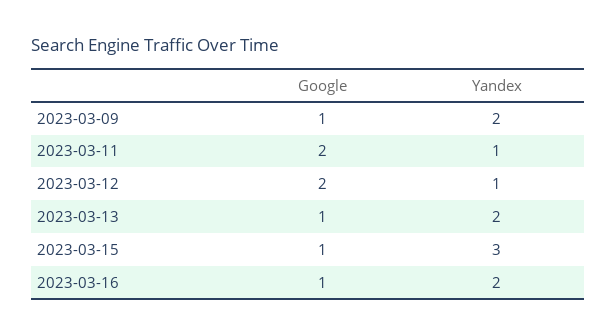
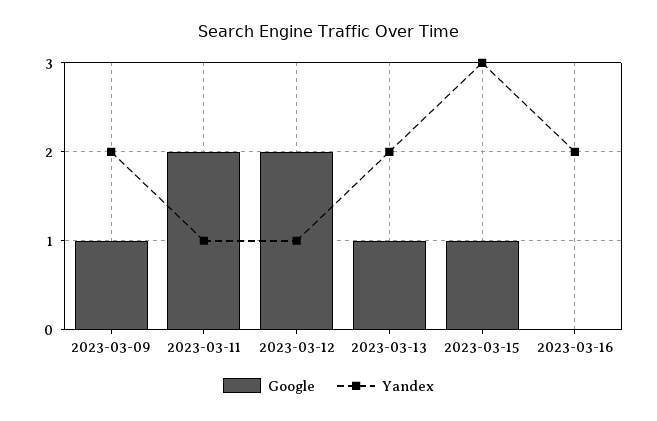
Google, 2023-03-16: 1 -> 0

